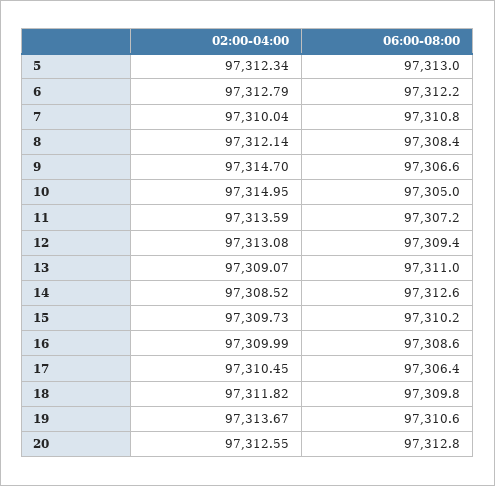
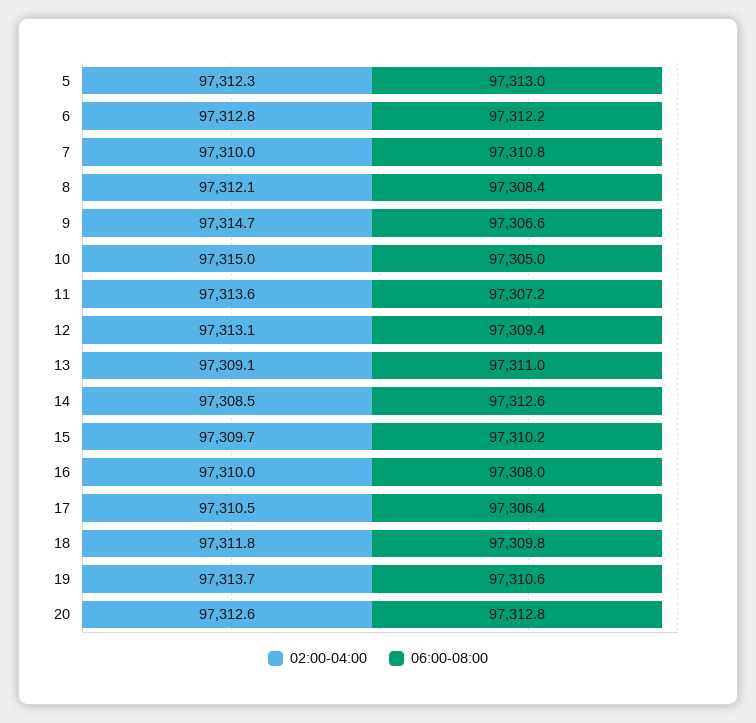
06:00-08:00, 16: 97308.6 -> 97308

